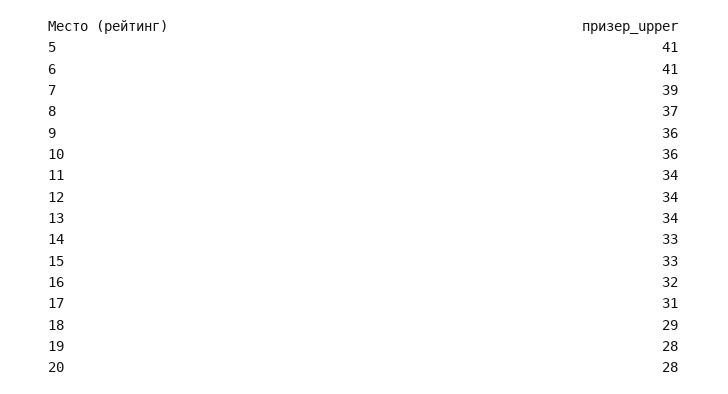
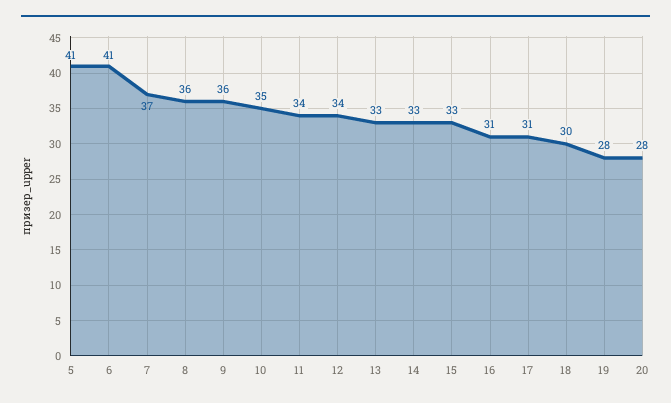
7: 39 -> 37
8: 37 -> 36
10: 36 -> 35
13: 34 -> 33
16: 32 -> 31
18: 29 -> 30

